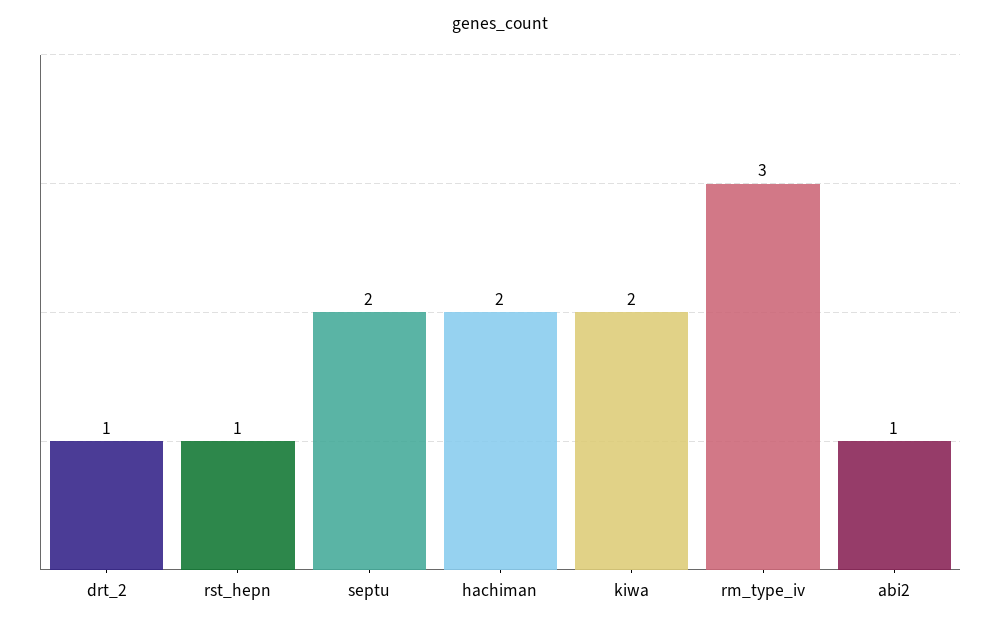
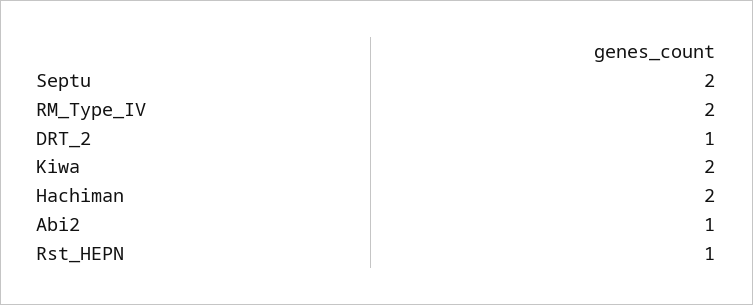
rm_type_iv: 3 -> 2

